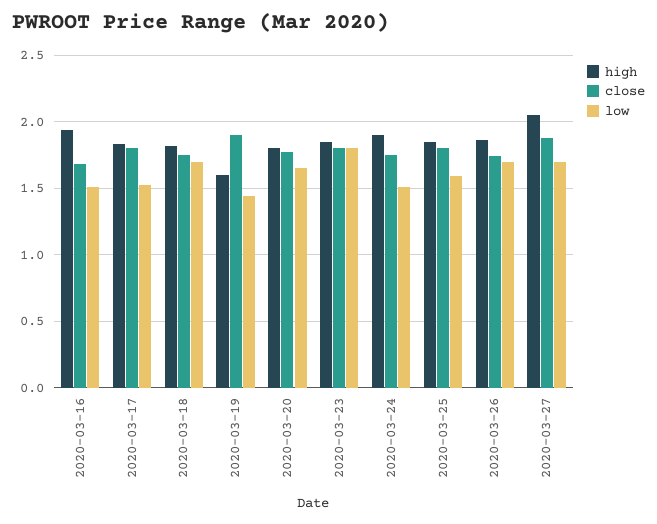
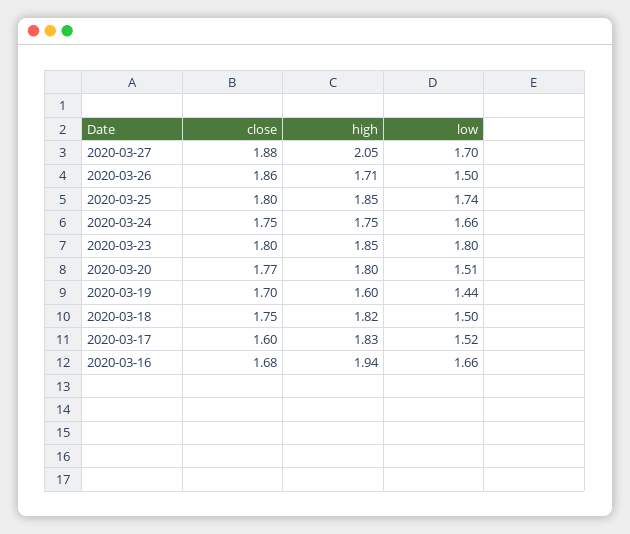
low, 2020-03-16: 1.5 -> 1.66
close, 2020-03-17: 1.8 -> 1.6
low, 2020-03-18: 1.7 -> 1.5
close, 2020-03-19: 1.9 -> 1.7
low, 2020-03-20: 1.65 -> 1.51
high, 2020-03-24: 1.9 -> 1.75
low, 2020-03-24: 1.5 -> 1.66
low, 2020-03-25: 1.6 -> 1.74
high, 2020-03-26: 1.85 -> 1.71
close, 2020-03-26: 1.75 -> 1.86
low, 2020-03-26: 1.7 -> 1.5

